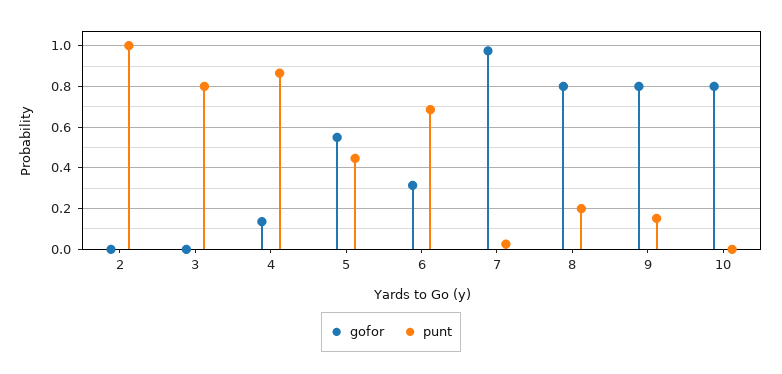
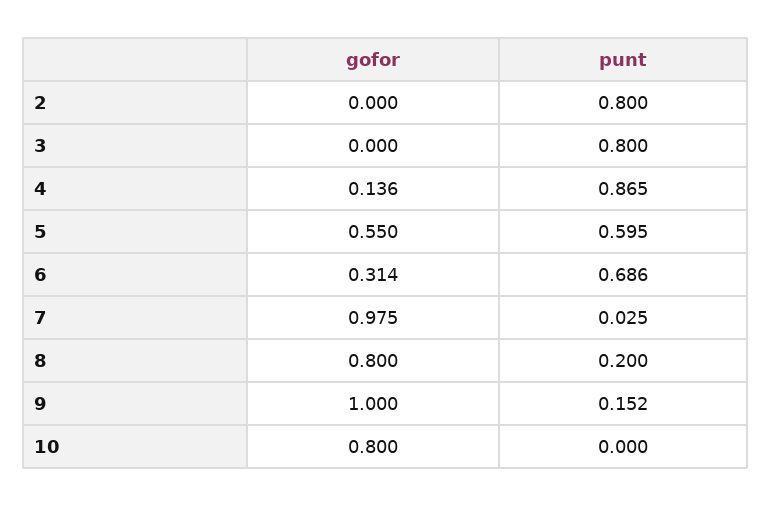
punt, 2: 1 -> 0.8
punt, 5: 0.45 -> 0.595
gofor, 9: 0.8 -> 1

